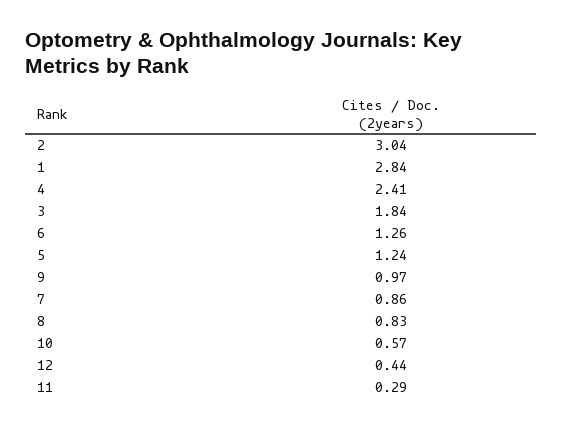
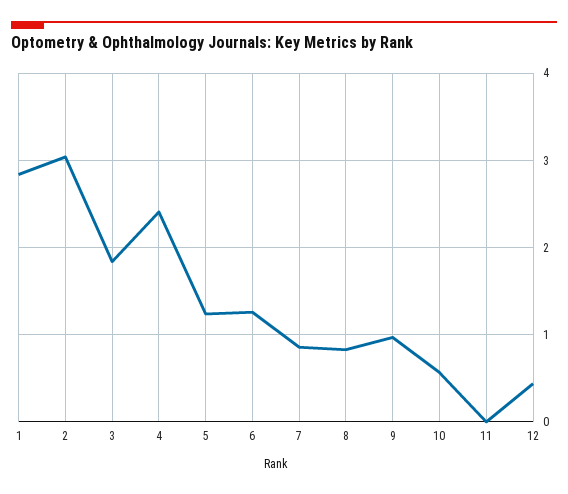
11: 0.29 -> 0

